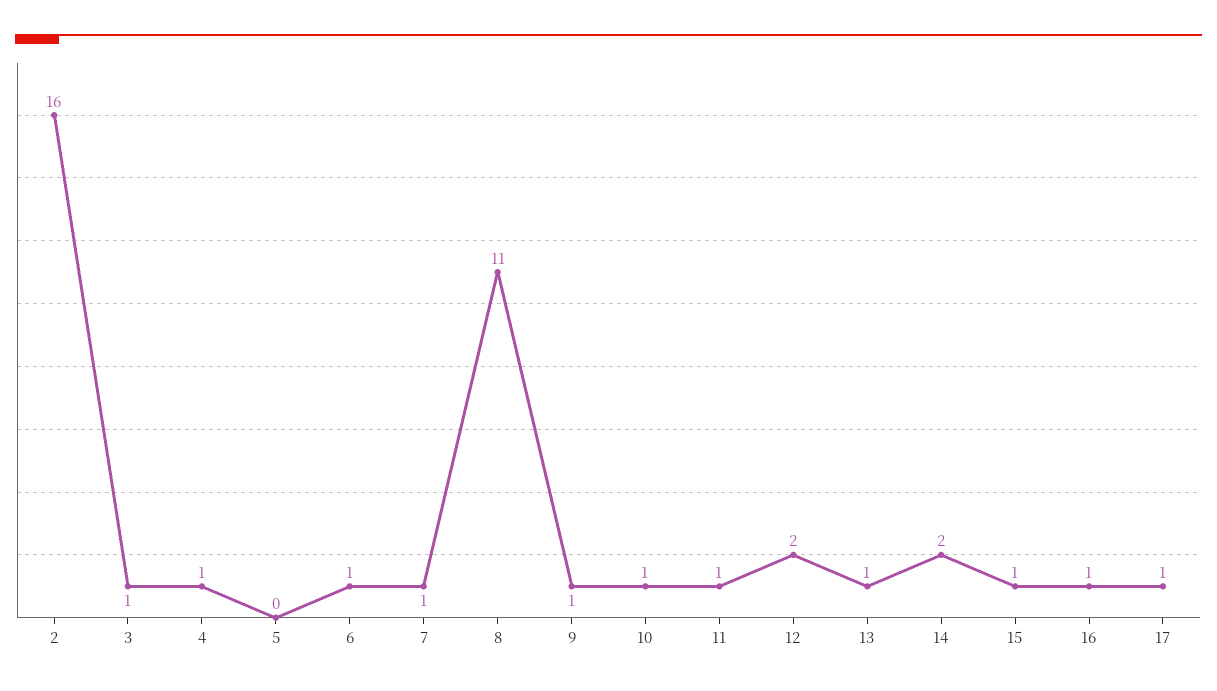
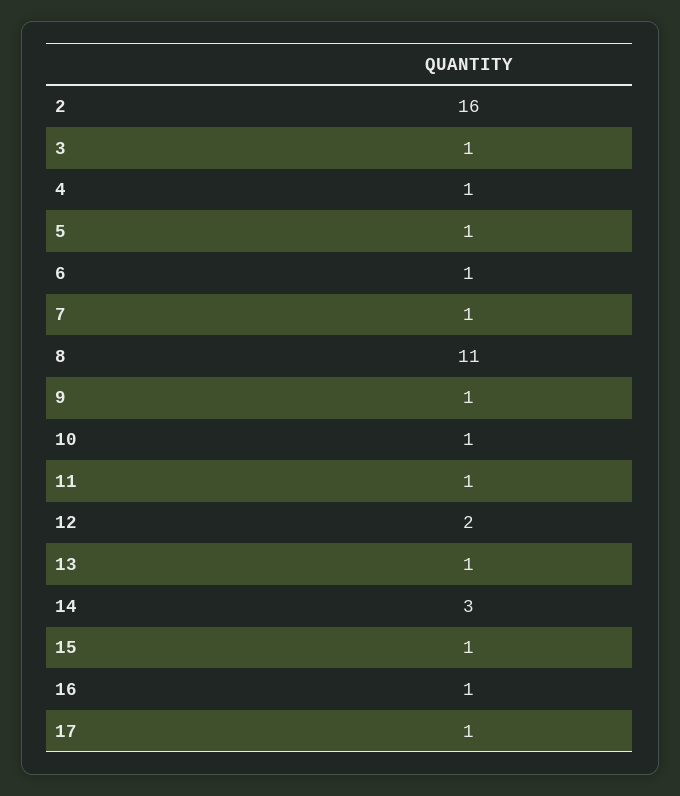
5: 0 -> 1
14: 2 -> 3

